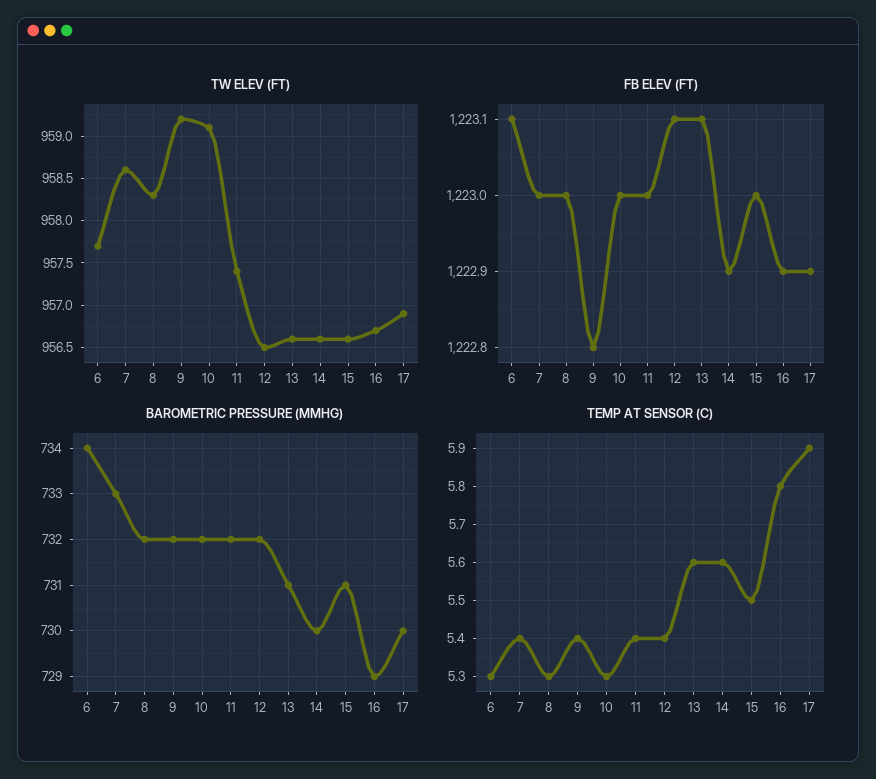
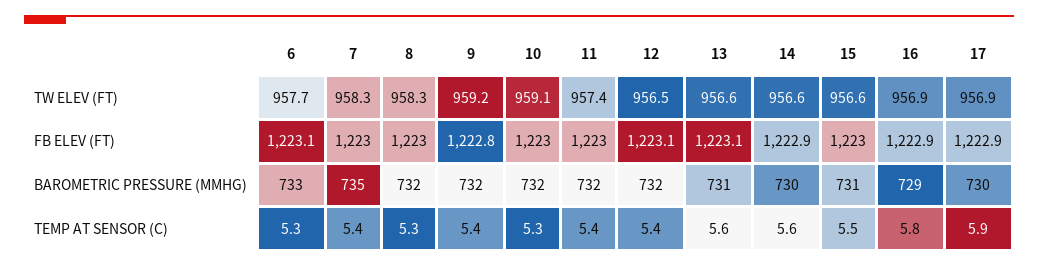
TW ELEV (FT), 7: 958.6 -> 958.3
TW ELEV (FT), 16: 956.7 -> 956.9
BAROMETRIC PRESSURE (MMHG), 6: 734 -> 733
BAROMETRIC PRESSURE (MMHG), 7: 733 -> 735

